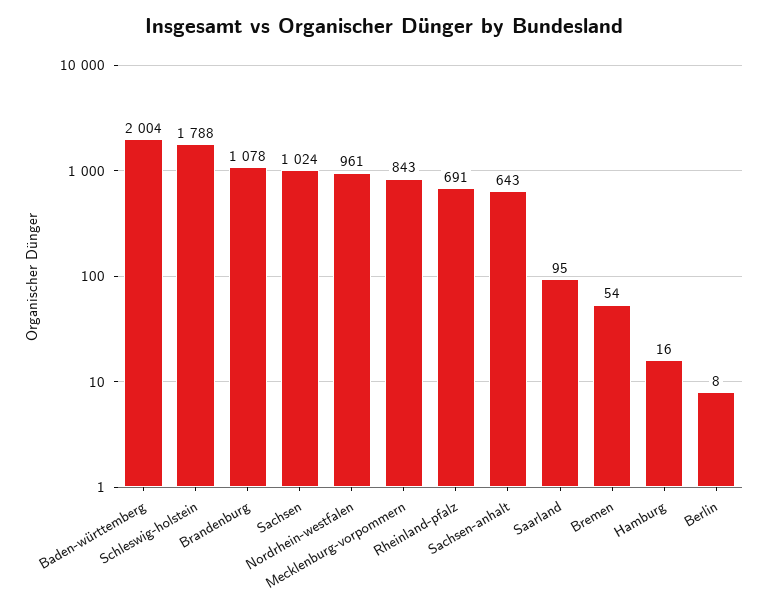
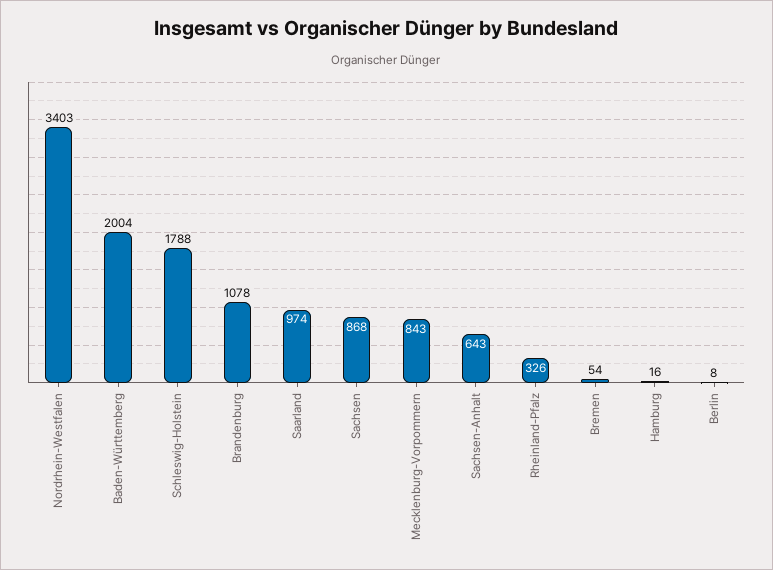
Sachsen: 1024 -> 868
Nordrhein-westfalen: 961 -> 3403
Rheinland-pfalz: 691 -> 326
Saarland: 95 -> 974

